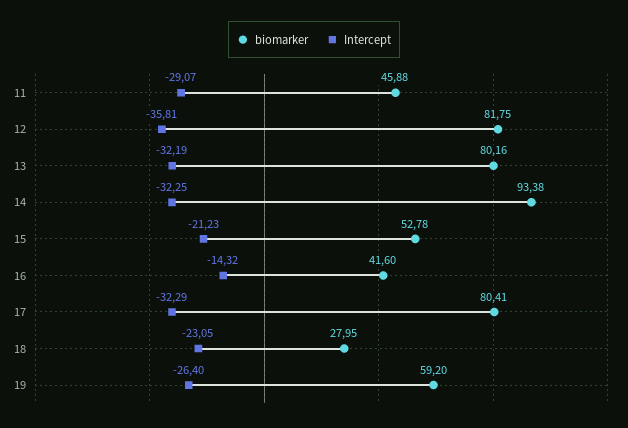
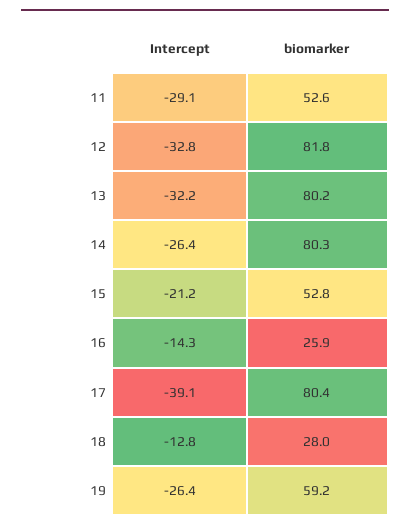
biomarker, 11: 45.88 -> 52.6
Intercept, 12: -35.81 -> -32.8
biomarker, 14: 93.38 -> 80.3
Intercept, 14: -32.25 -> -26.4
biomarker, 16: 41.6 -> 25.9
Intercept, 17: -32.29 -> -39.1
Intercept, 18: -23.05 -> -12.8

